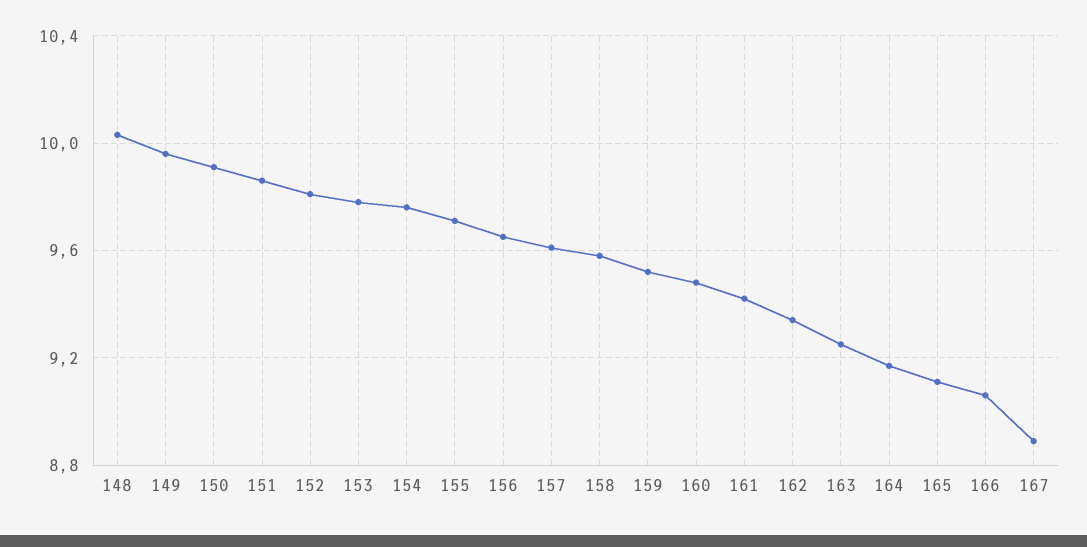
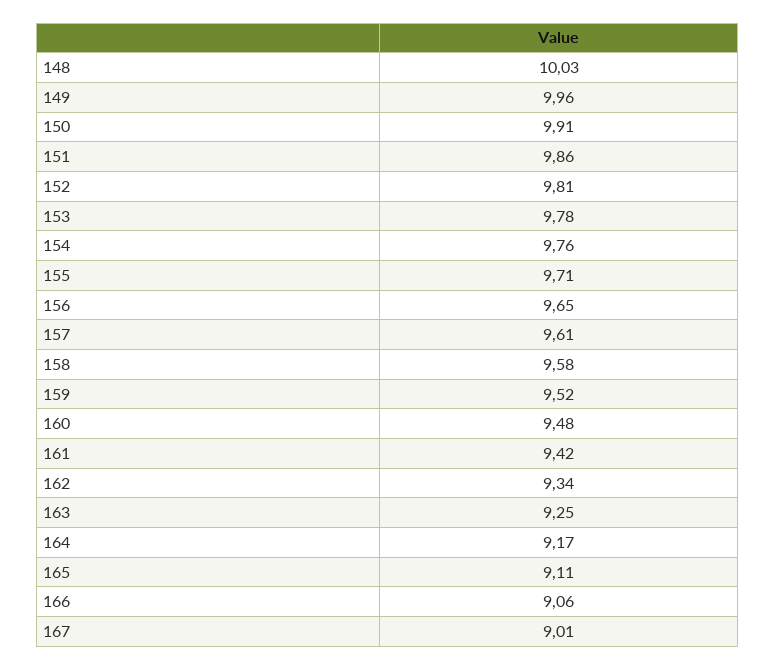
167: 8.9 -> 9.01

